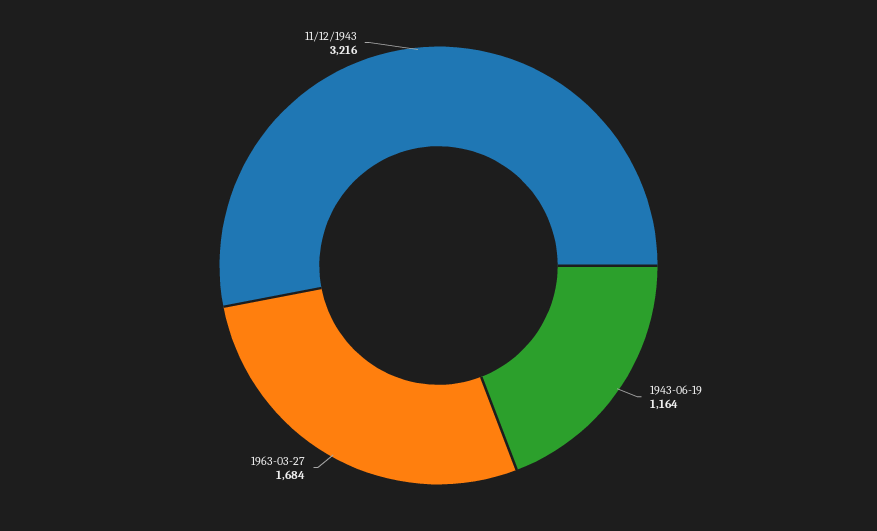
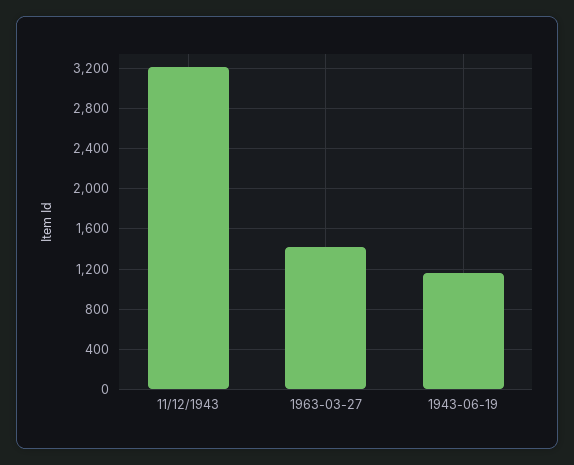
1963-03-27: 1684 -> 1400

